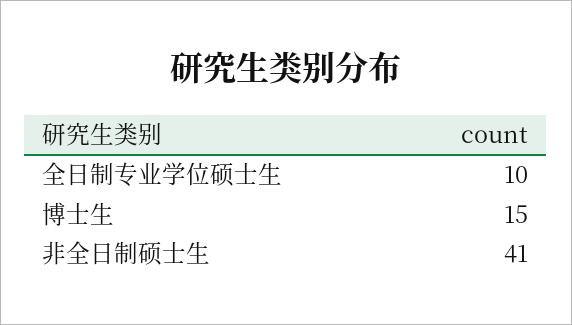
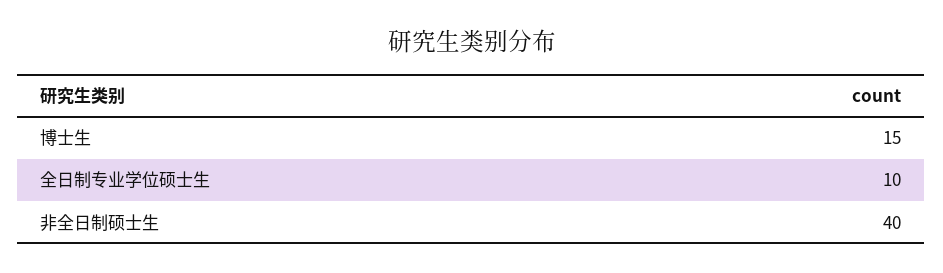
非全日制硕士生: 41 -> 40

